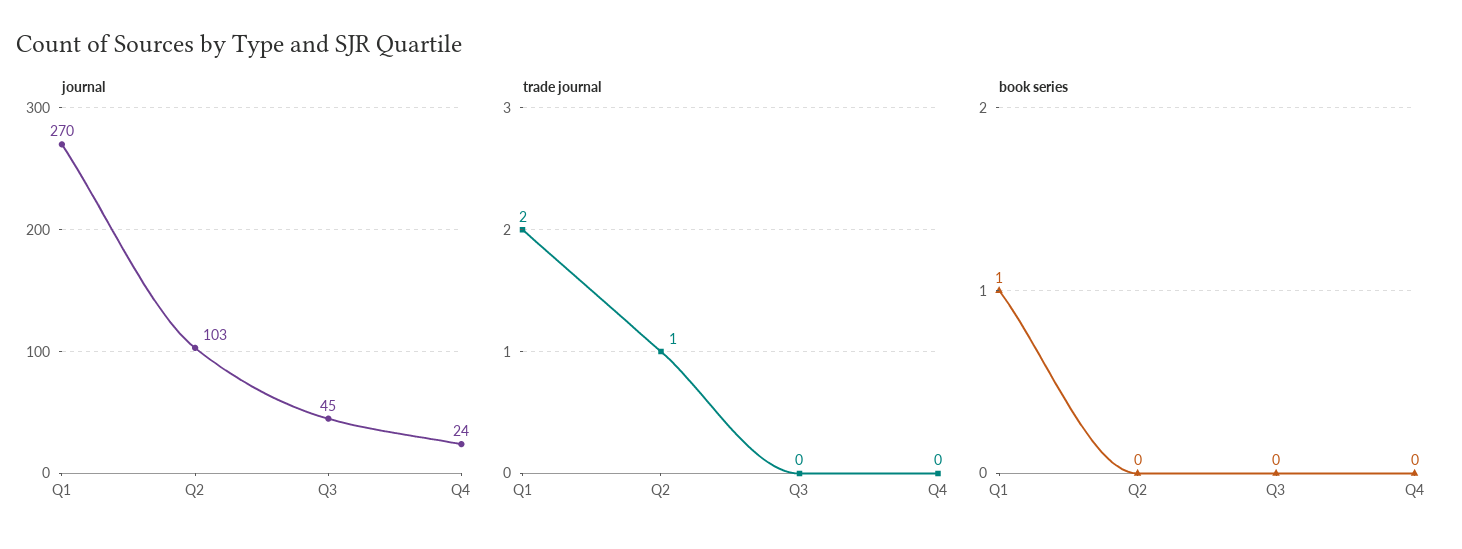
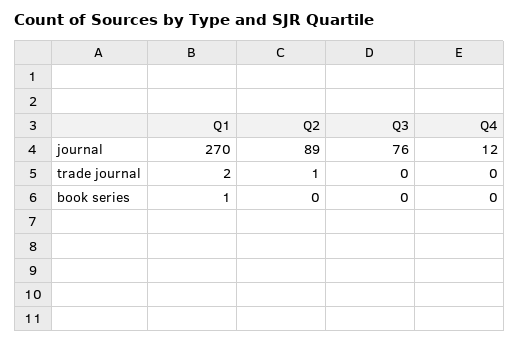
journal, Q2: 103 -> 89
journal, Q3: 45 -> 76
journal, Q4: 24 -> 12

